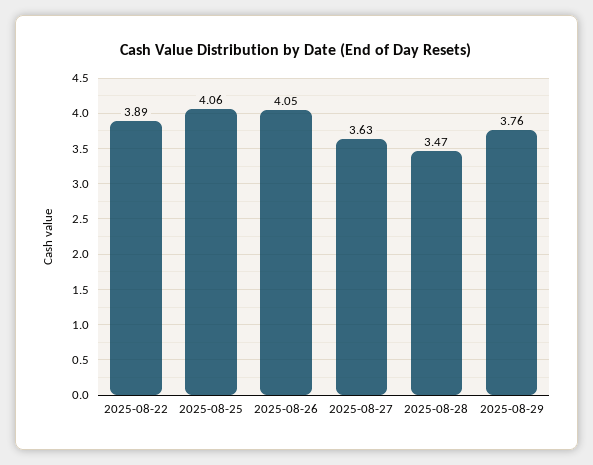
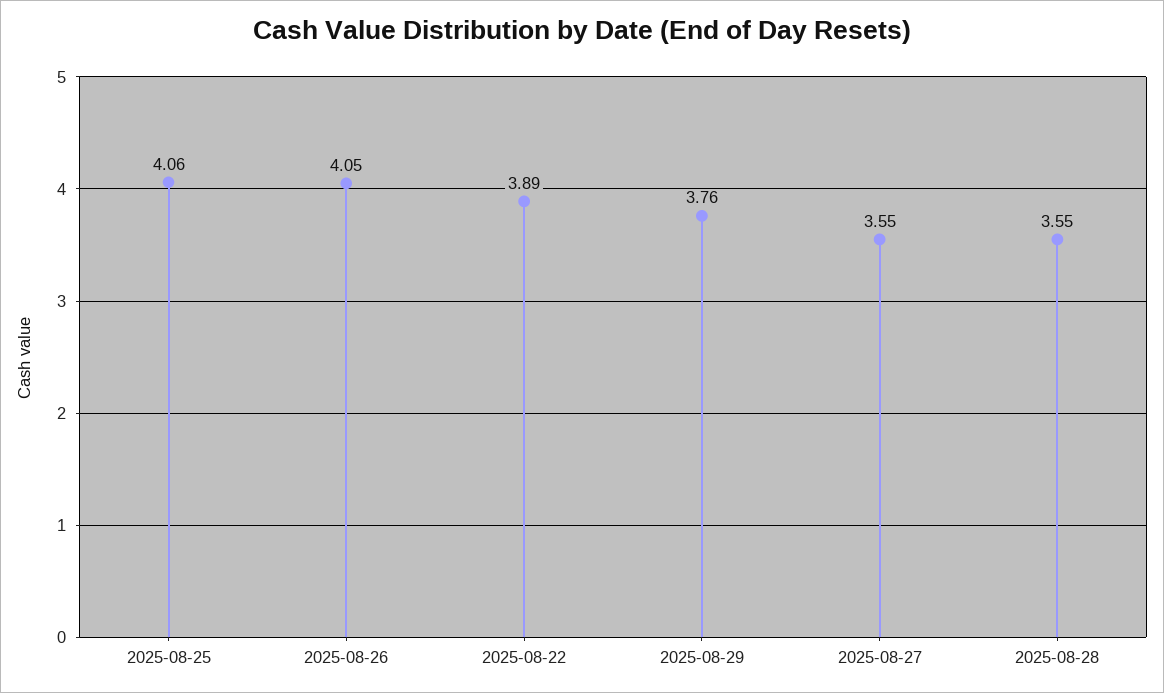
2025-08-27: 3.63 -> 3.55
2025-08-28: 3.47 -> 3.55

